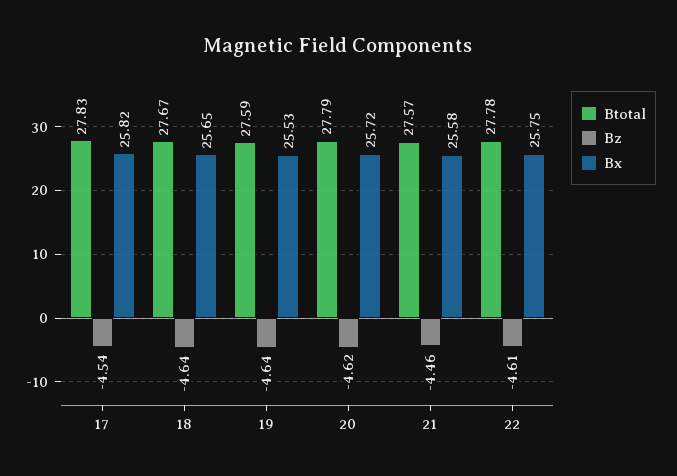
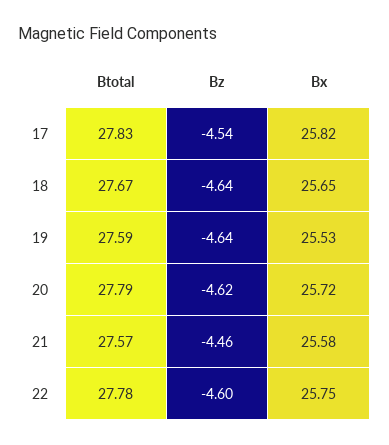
Bz, 22: -4.61 -> -4.6

